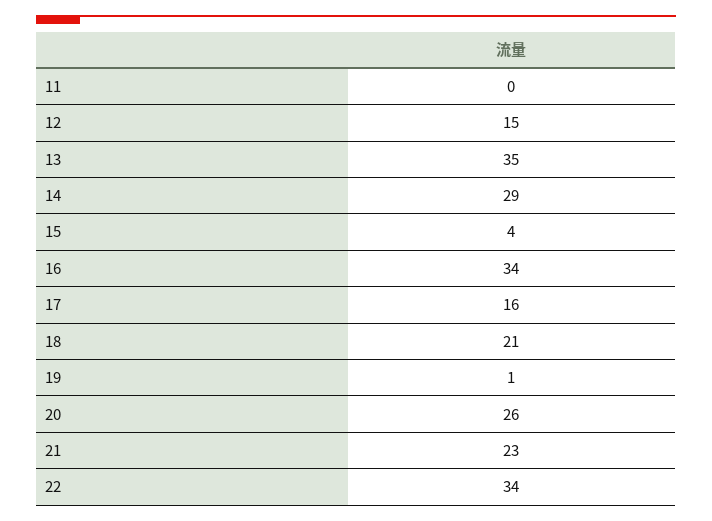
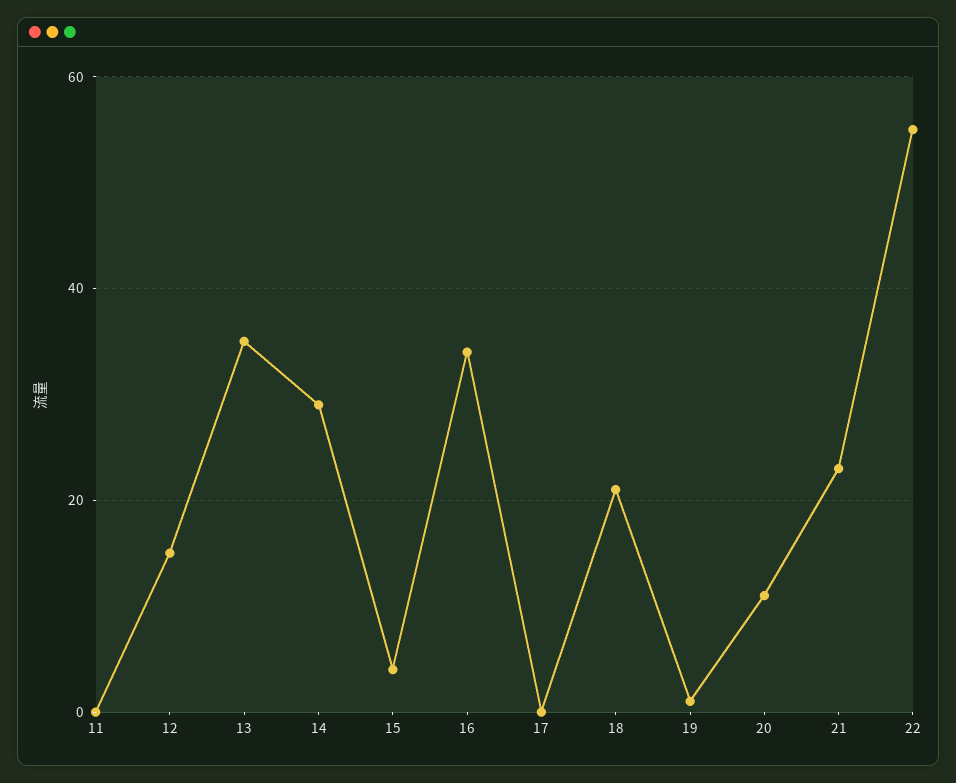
17: 16 -> 0
20: 26 -> 10
22: 34 -> 55

